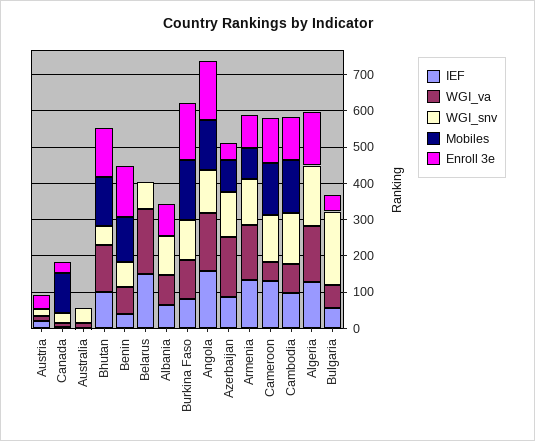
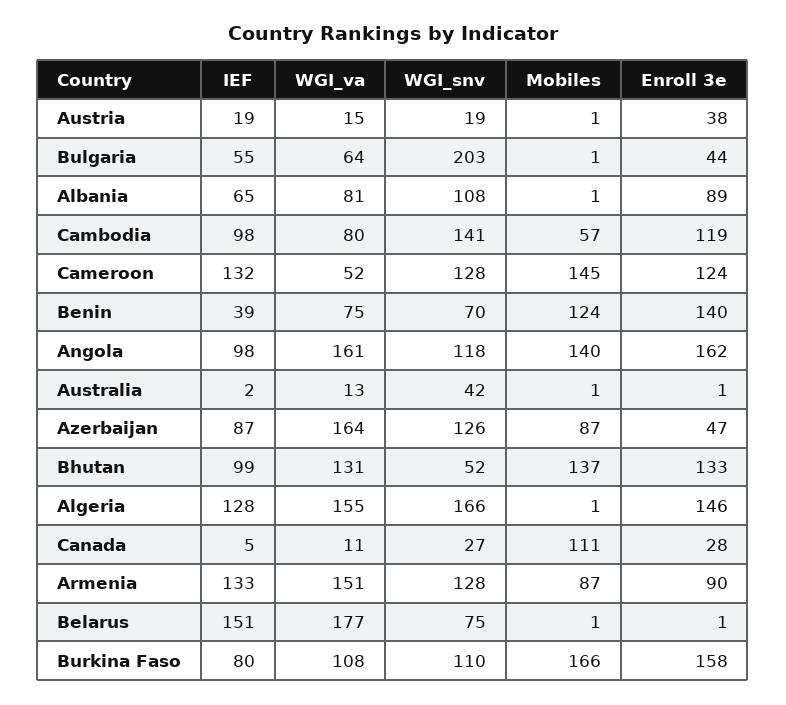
IEF, Angola: 150 -> 98
Mobiles, Cambodia: 150 -> 57

